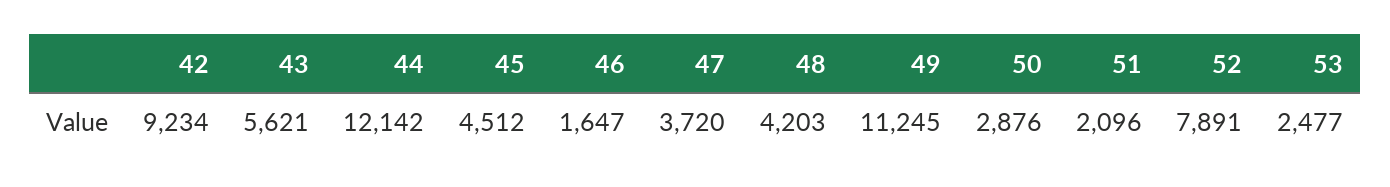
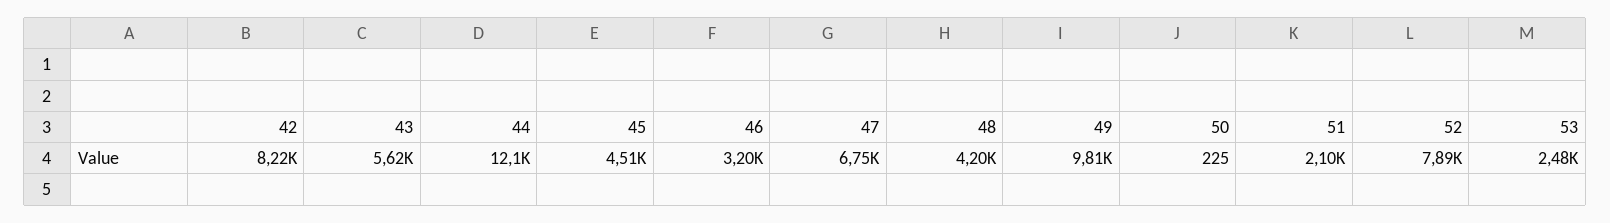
42: 9234 -> 8220
46: 1647 -> 3200
47: 3720 -> 6750
49: 11245 -> 9810
50: 2876 -> 225

